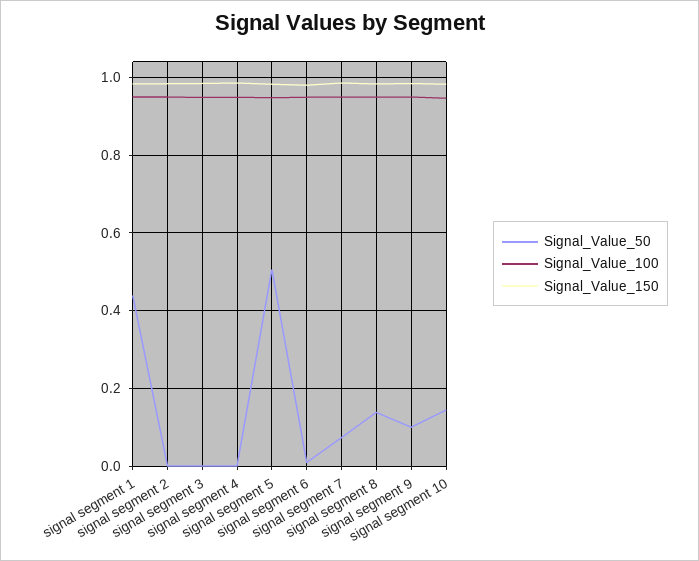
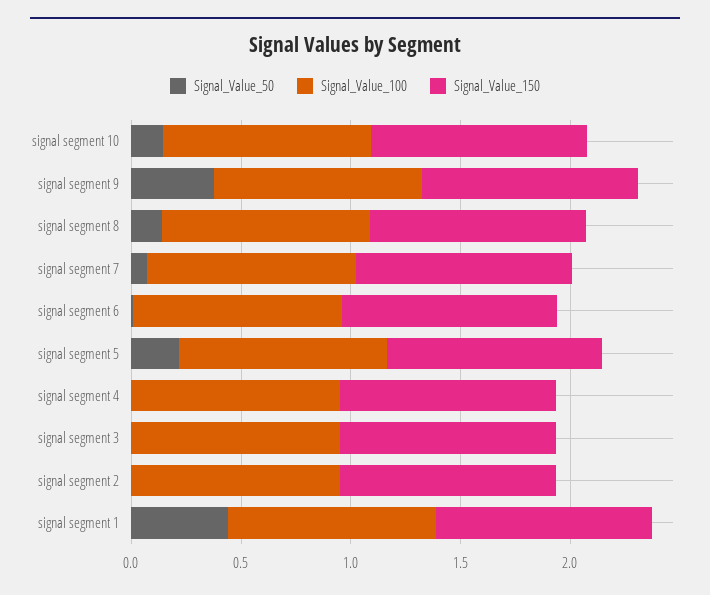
Signal_Value_50, signal segment 5: 0.5 -> 0.2
Signal_Value_50, signal segment 9: 0.1 -> 0.4

